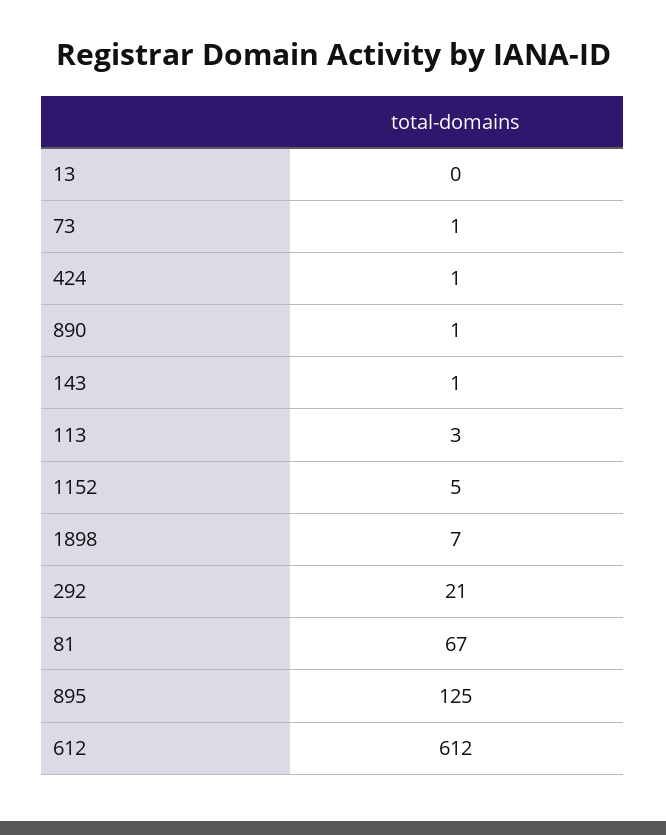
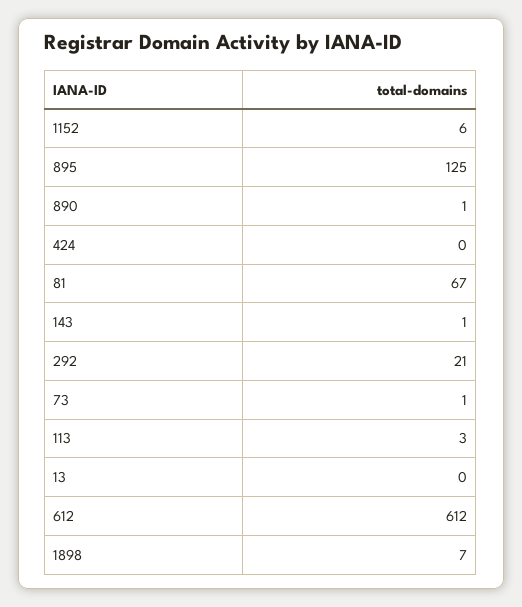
424: 1 -> 0
1152: 5 -> 6

